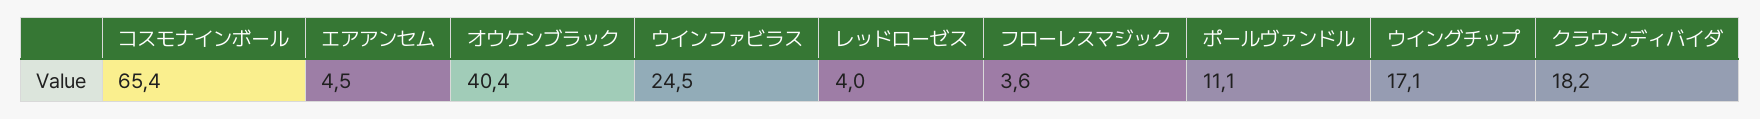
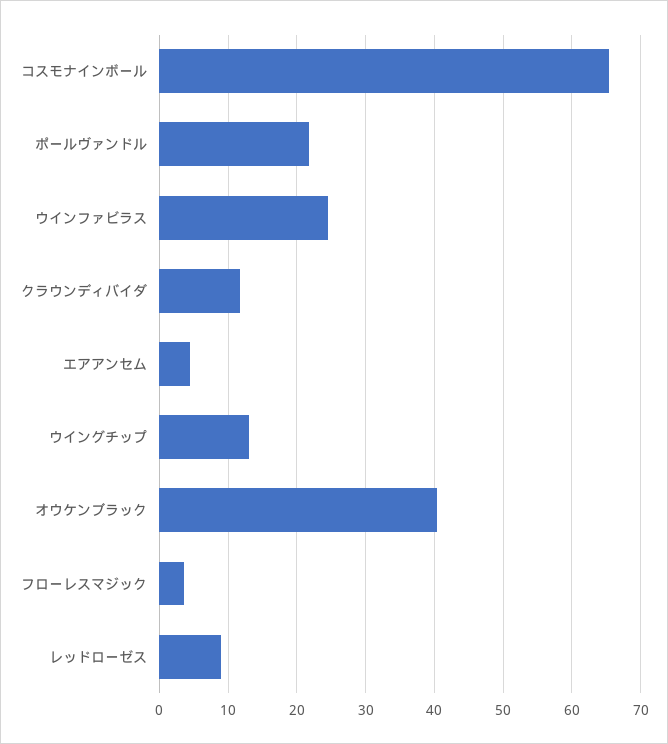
レッドローゼス: 4 -> 9
ポールヴァンドル: 11.1 -> 22
ウイングチップ: 17.1 -> 13
クラウンディバイダ: 18.2 -> 12

